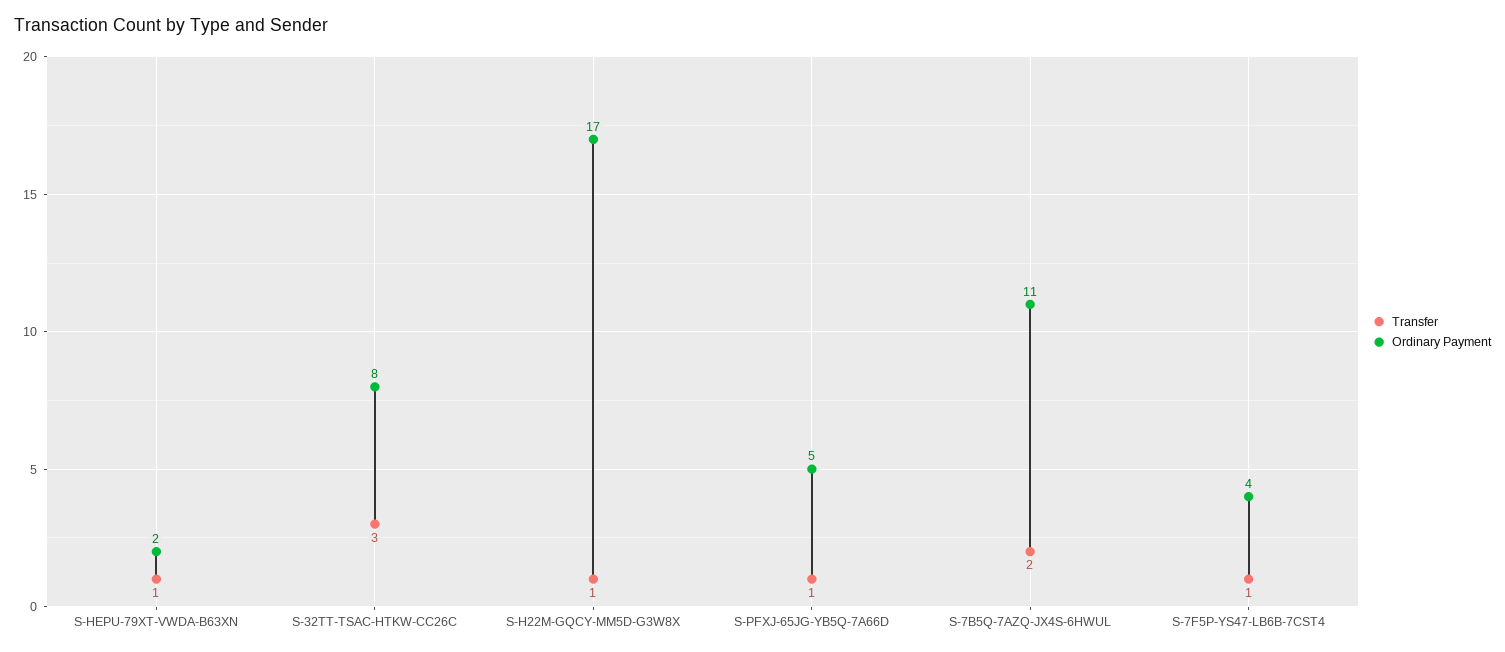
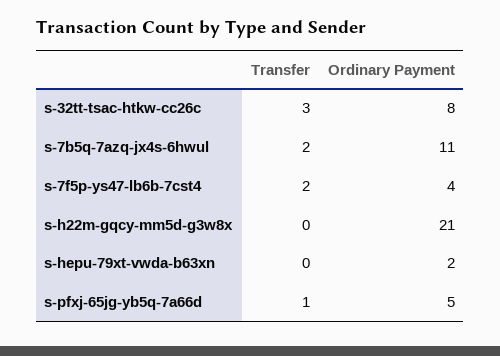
Transfer, S-HEPU-79XT-VWDA-B63XN: 1 -> 0
Transfer, S-H22M-GQCY-MM5D-G3W8X: 1 -> 0
Ordinary Payment, S-H22M-GQCY-MM5D-G3W8X: 17 -> 21
Transfer, S-7F5P-YS47-LB6B-7CST4: 1 -> 2

